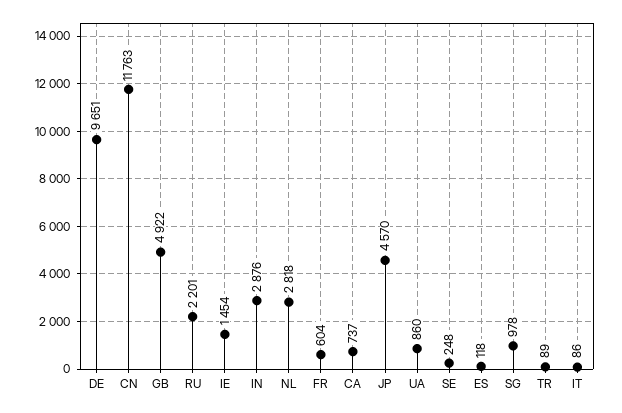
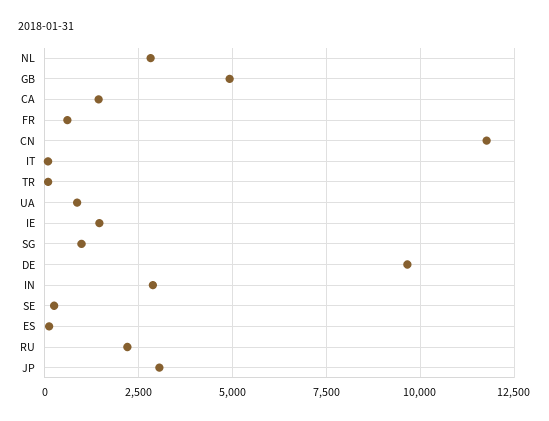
CA: 737 -> 1500
JP: 4570 -> 3000

